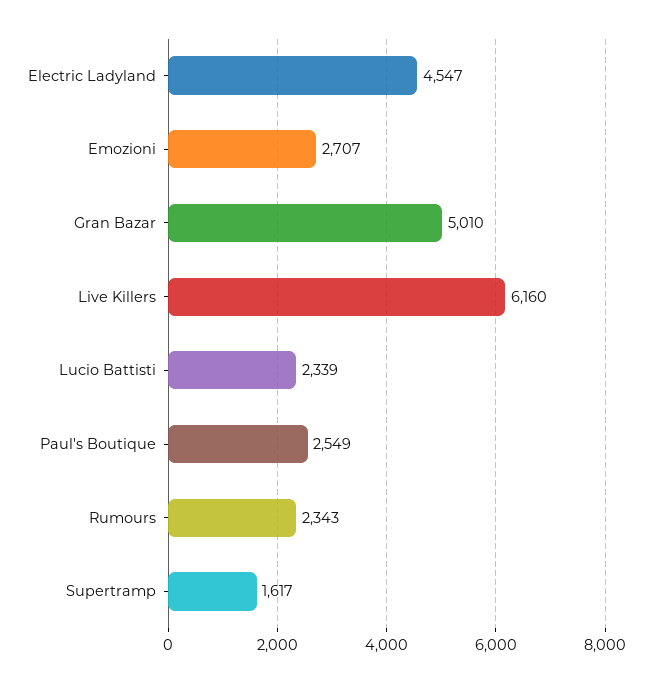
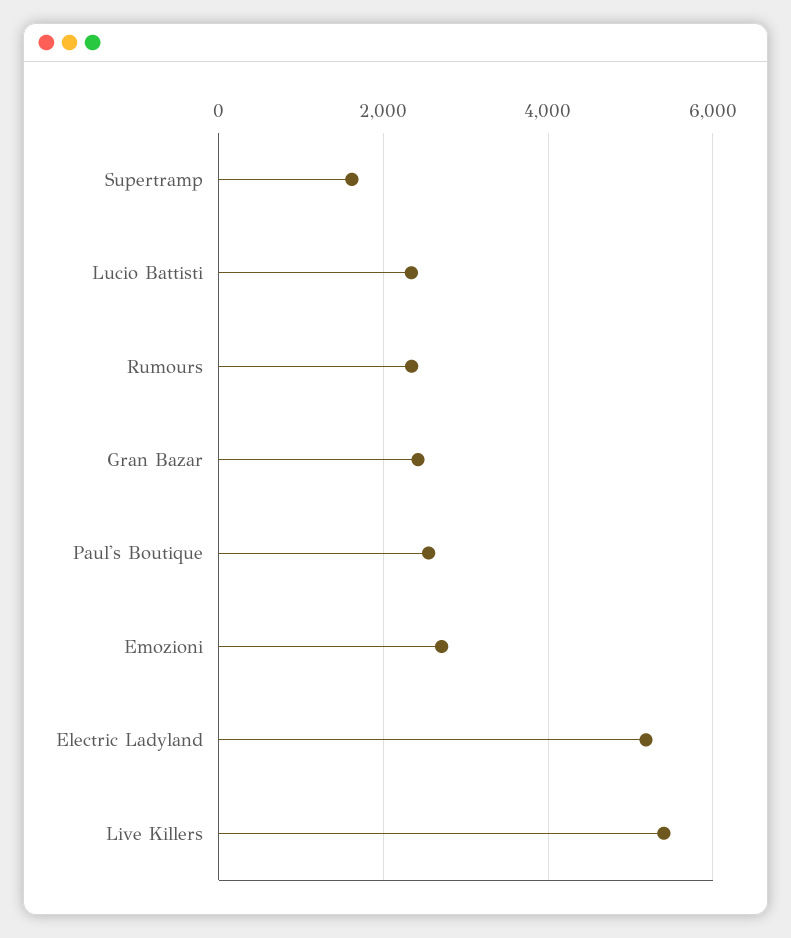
Electric Ladyland: 4547 -> 5200
Gran Bazar: 5010 -> 2400
Live Killers: 6160 -> 5400

